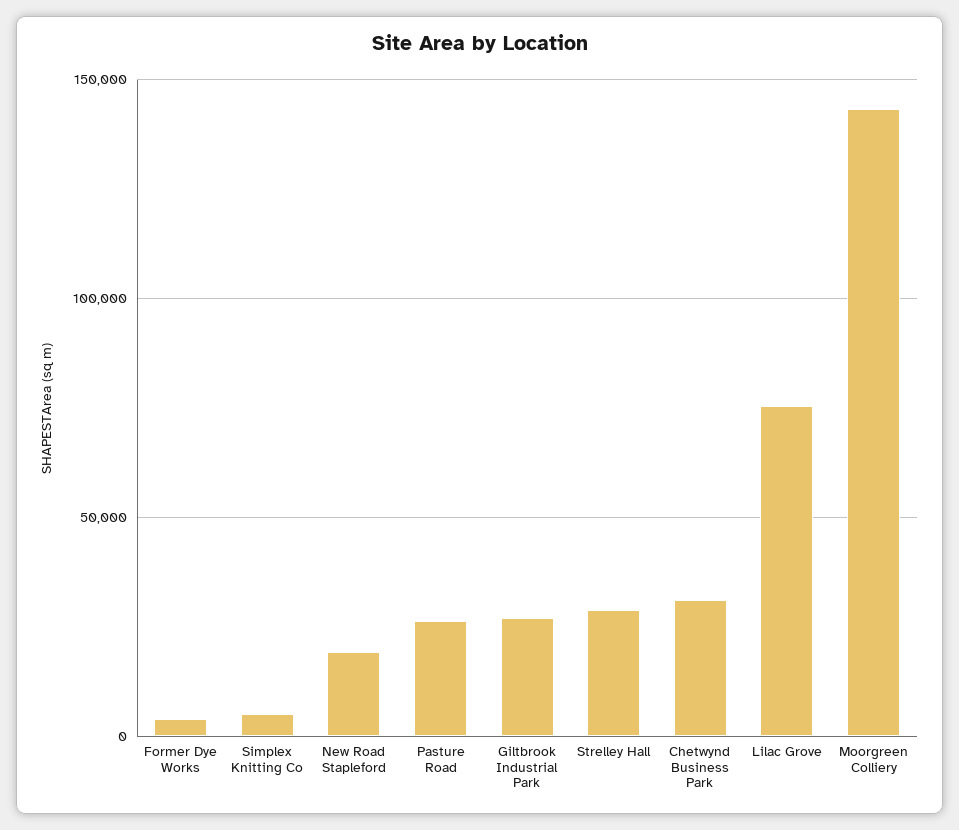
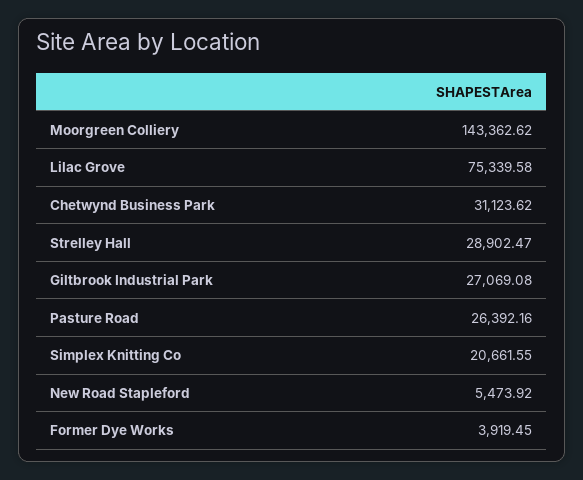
Simplex Knitting Co: 5000 -> 20661.55
New Road Stapleford: 20000 -> 5473.92

